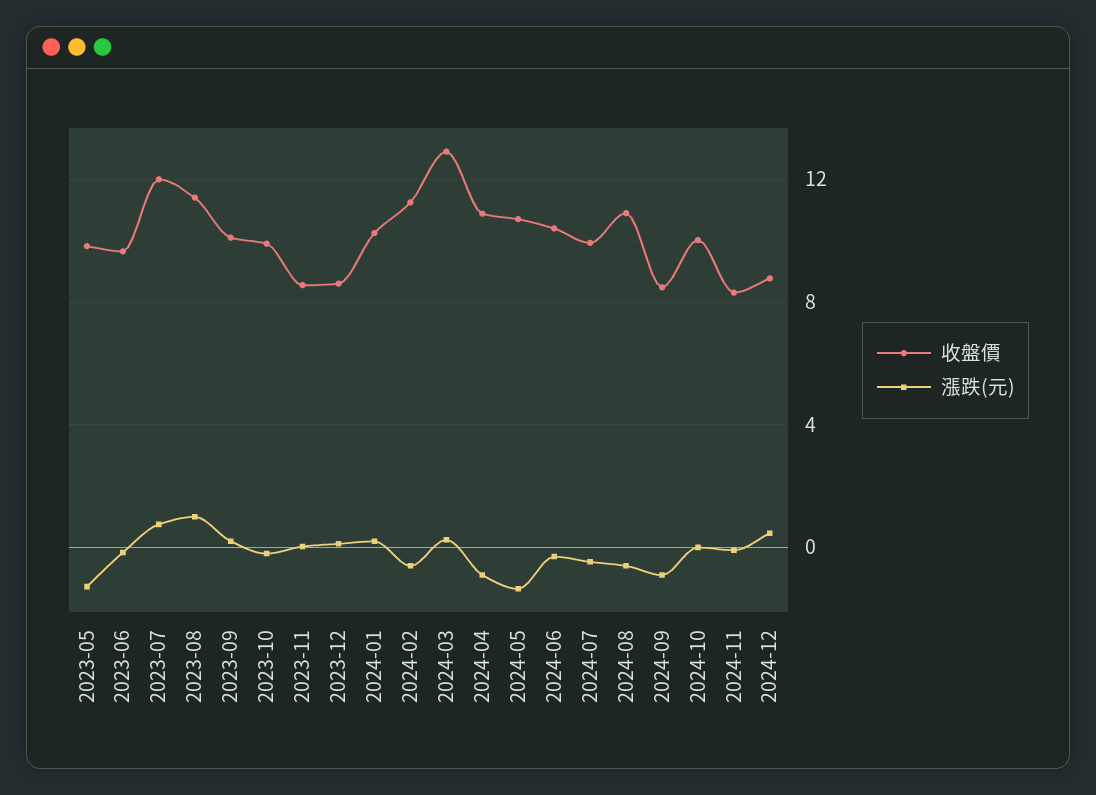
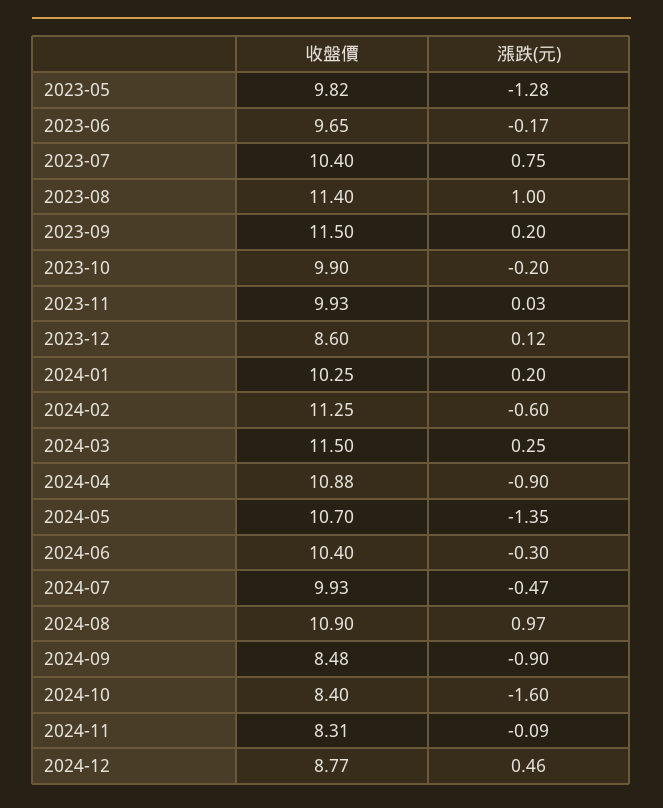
收盤價, 2023-07: 12 -> 10.4
收盤價, 2023-09: 10 -> 11.5
收盤價, 2023-11: 8.5 -> 9.93
收盤價, 2024-03: 13 -> 11.5
漲跌(元), 2024-08: -0.5 -> 0.97
收盤價, 2024-10: 10 -> 8.4
漲跌(元), 2024-10: 0 -> -1.6

